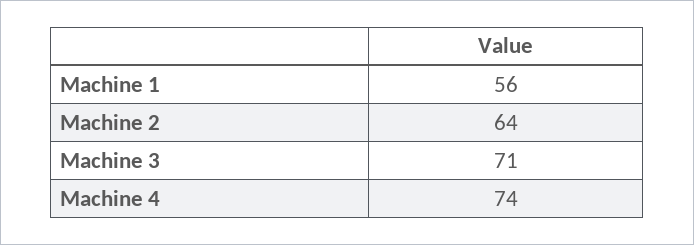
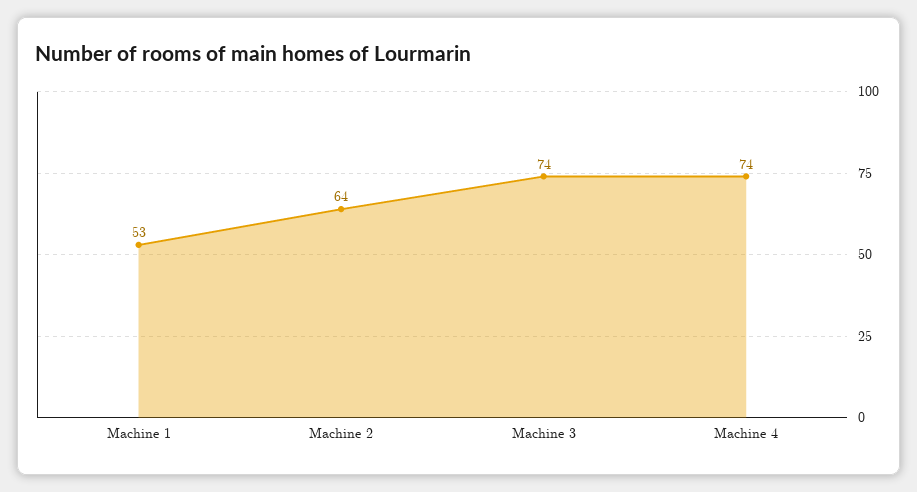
Machine 1: 56 -> 53
Machine 3: 71 -> 74

